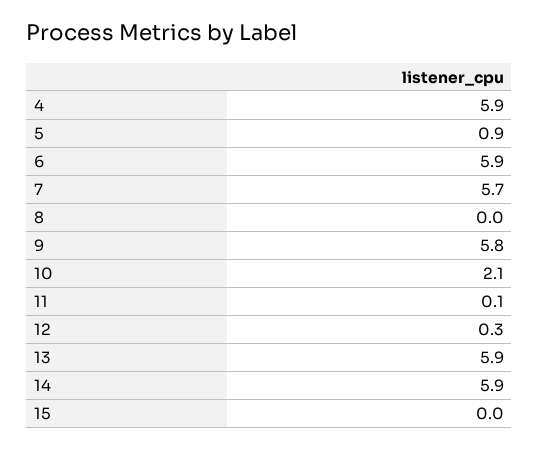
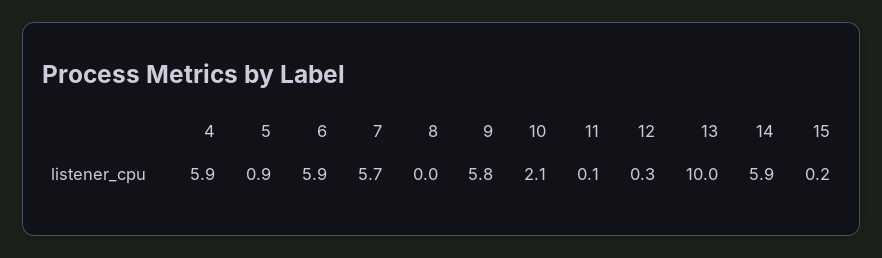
13: 5.9 -> 10
15: 0 -> 0.2

